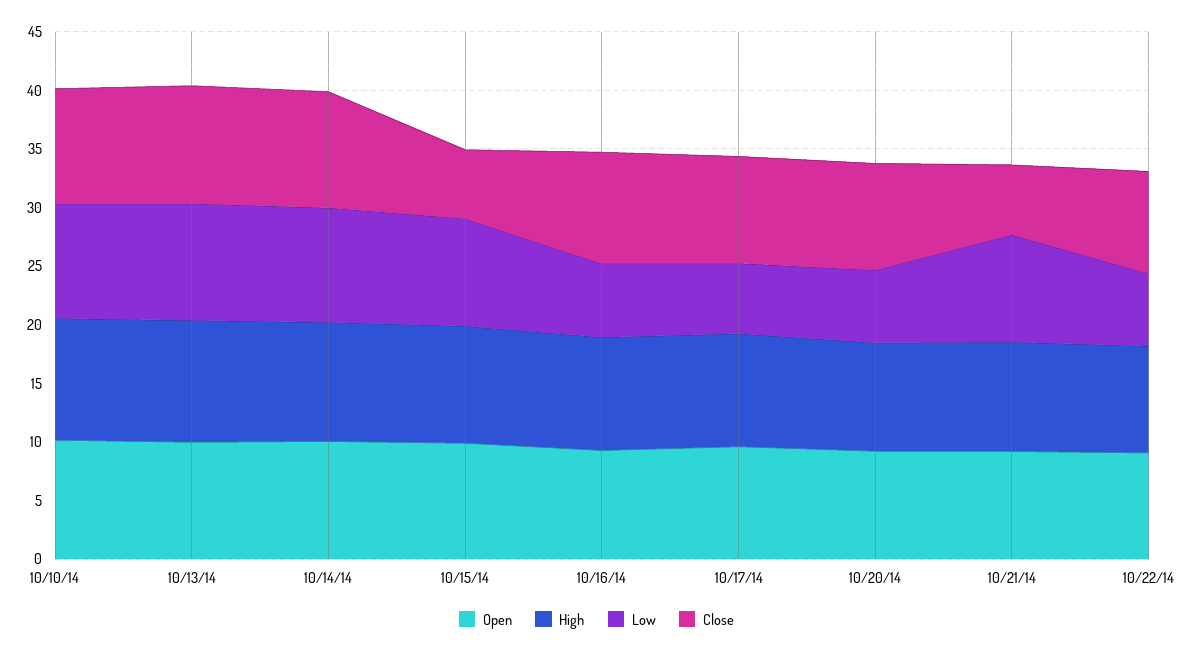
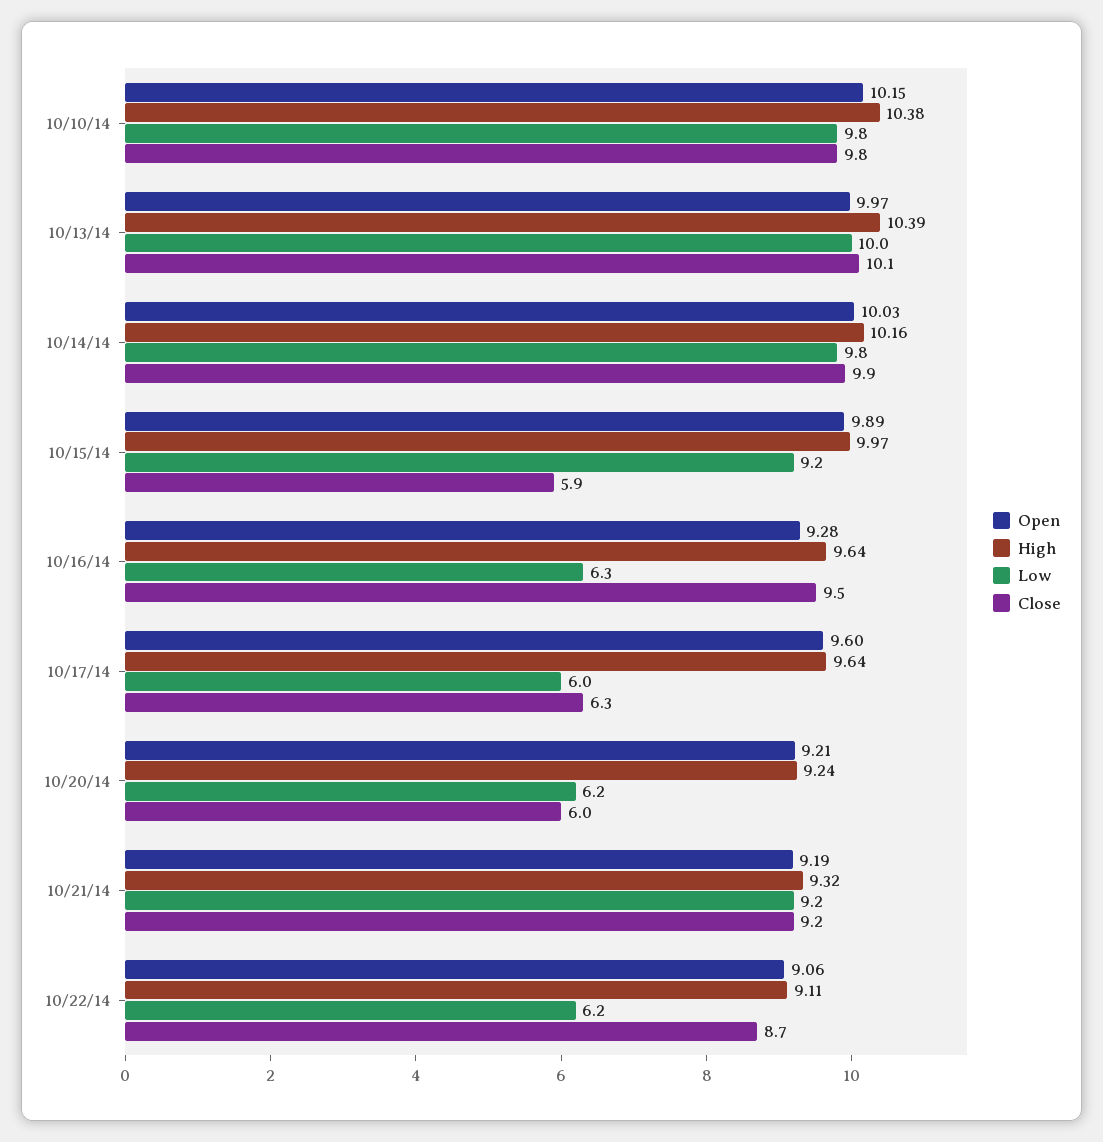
Close, 10/17/14: 9 -> 6.3
Close, 10/20/14: 9 -> 6
Close, 10/21/14: 6 -> 9.2

